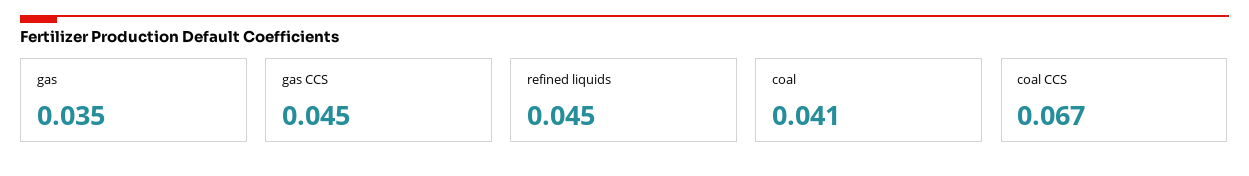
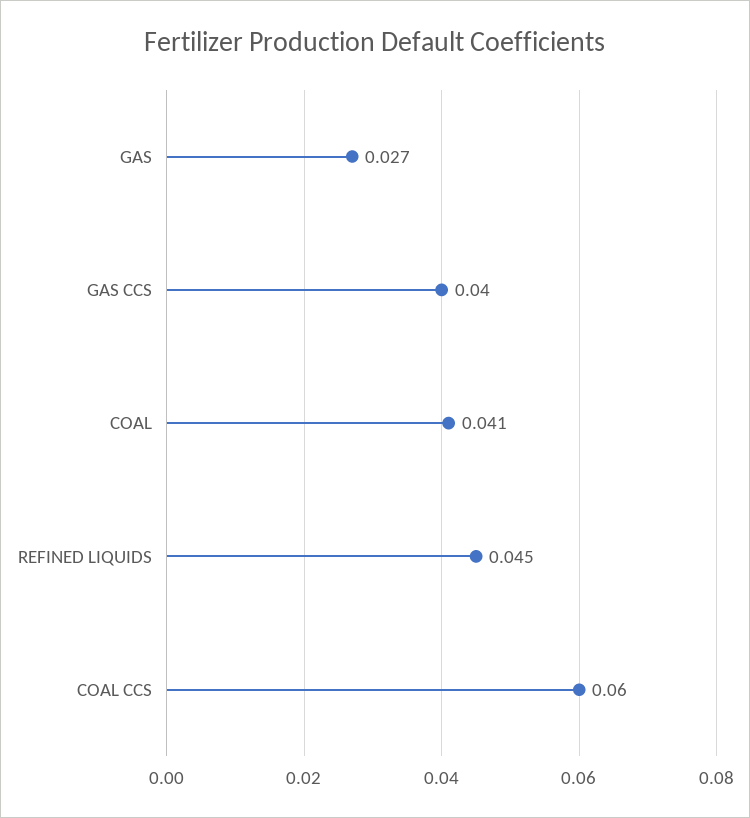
gas: 0.035 -> 0.027
gas CCS: 0.045 -> 0.04
coal CCS: 0.067 -> 0.06

